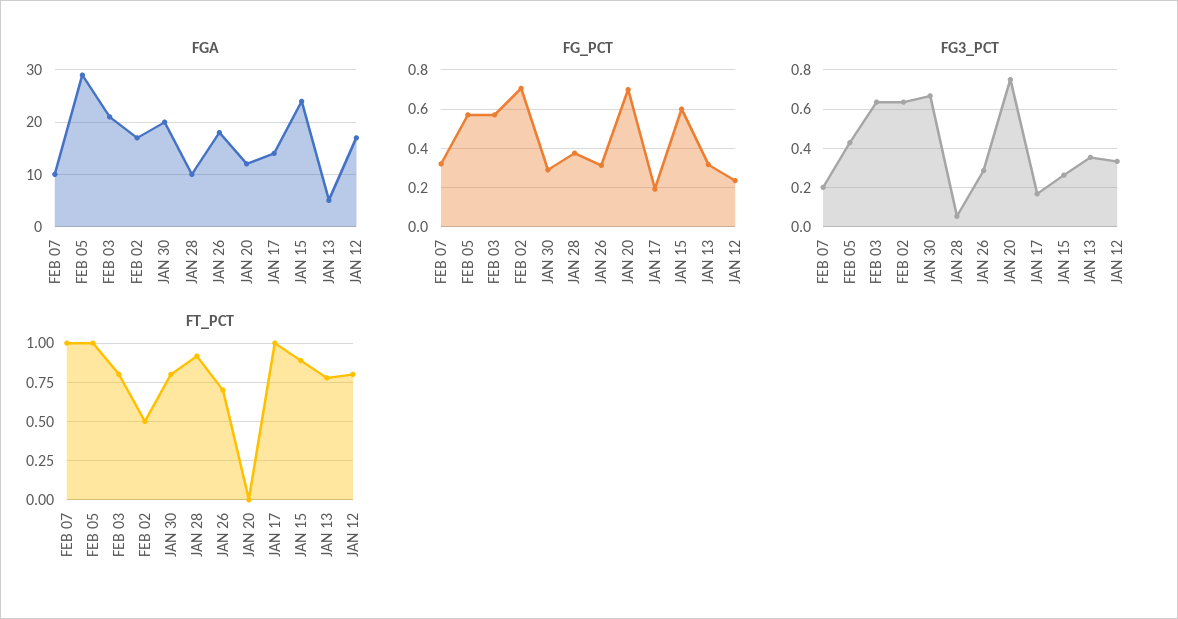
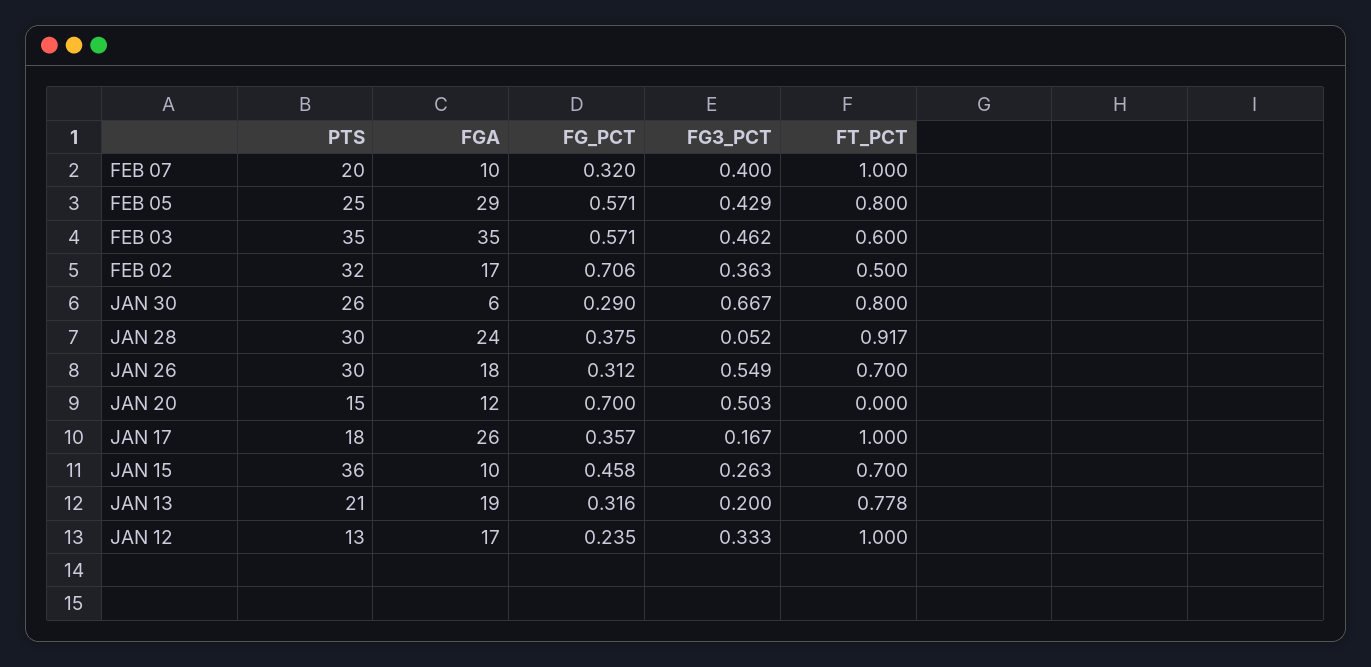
FGA, FEB 03: 20 -> 35
FGA, JAN 30: 20 -> 6
FGA, JAN 28: 10 -> 24
FGA, JAN 17: 15 -> 26
FGA, JAN 15: 25 -> 10
FGA, JAN 13: 5 -> 19
FG_PCT, JAN 17: 0.2 -> 0.357
FG_PCT, JAN 15: 0.6 -> 0.458
FG3_PCT, FEB 07: 0.2 -> 0.4
FG3_PCT, FEB 03: 0.65 -> 0.462
FG3_PCT, FEB 02: 0.65 -> 0.363
FG3_PCT, JAN 26: 0.3 -> 0.549
FG3_PCT, JAN 20: 0.75 -> 0.503
FG3_PCT, JAN 13: 0.35 -> 0.2
FT_PCT, FEB 05: 1 -> 0.8
FT_PCT, FEB 03: 0.8 -> 0.6
FT_PCT, JAN 15: 0.9 -> 0.7
FT_PCT, JAN 12: 0.8 -> 1
PTS, FEB 07: none -> 20
PTS, FEB 05: none -> 25
PTS, FEB 03: none -> 35
PTS, FEB 02: none -> 32
PTS, JAN 30: none -> 26
PTS, JAN 28: none -> 30
PTS, JAN 26: none -> 30
PTS, JAN 20: none -> 15
PTS, JAN 17: none -> 18
PTS, JAN 15: none -> 36
PTS, JAN 13: none -> 21
PTS, JAN 12: none -> 13

